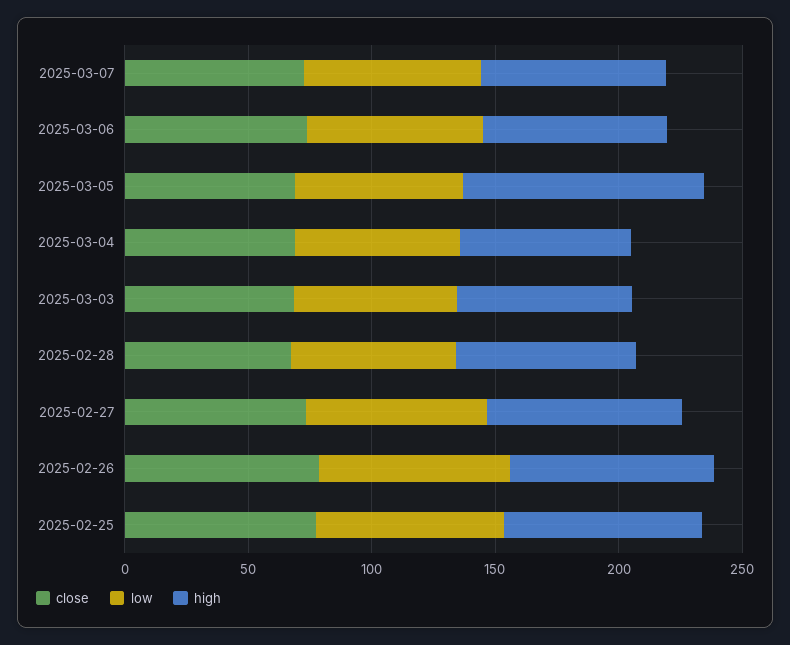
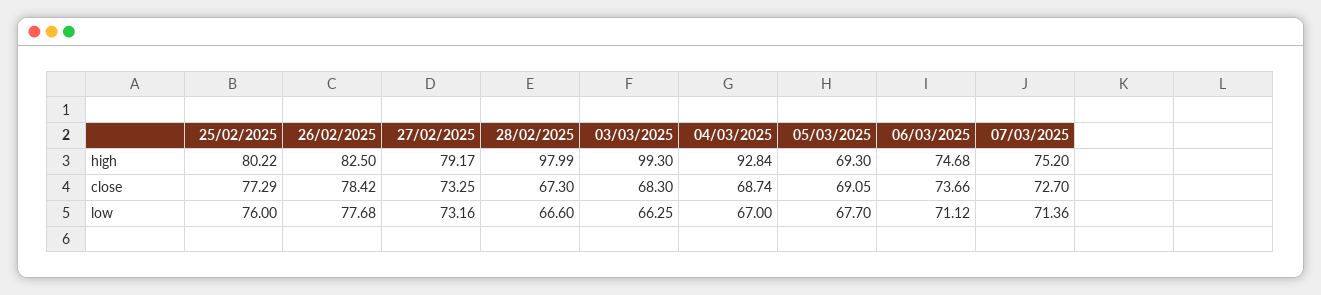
high, 2025-03-05: 100 -> 69.3
high, 2025-03-04: 70 -> 92.84
high, 2025-03-03: 70 -> 99.3
high, 2025-02-28: 70 -> 97.99

